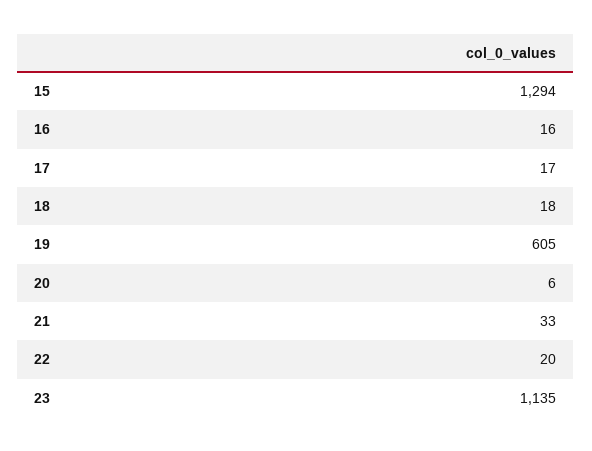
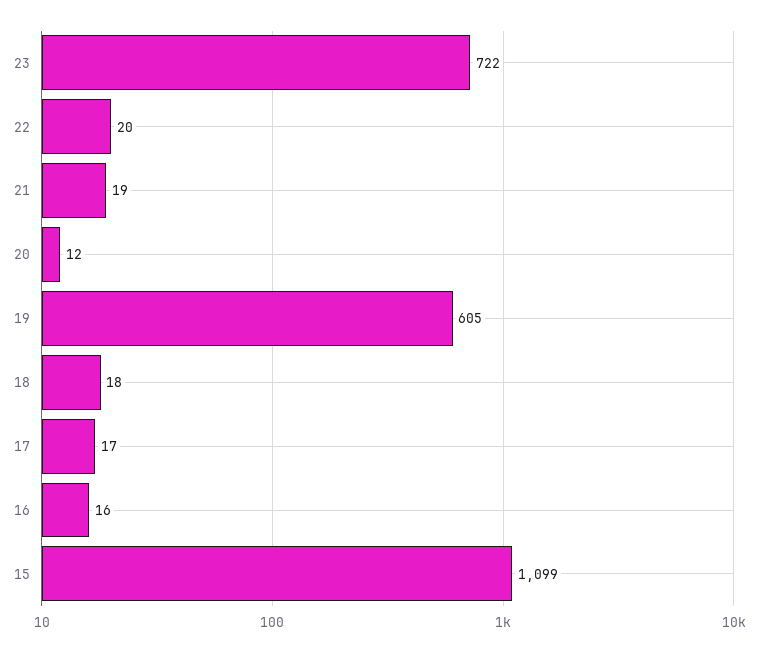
15: 1294 -> 1099
20: 6 -> 12
21: 33 -> 19
23: 1135 -> 722

